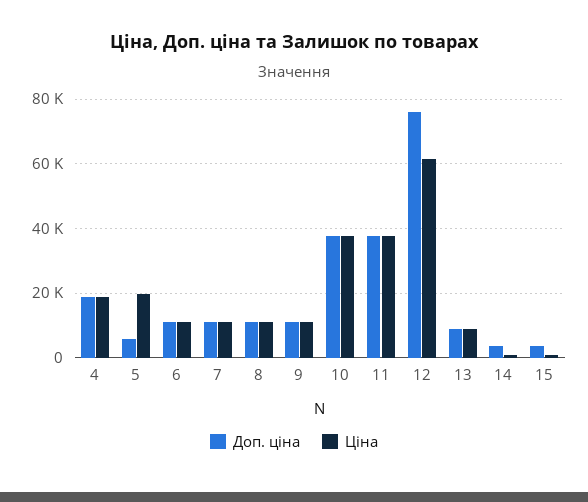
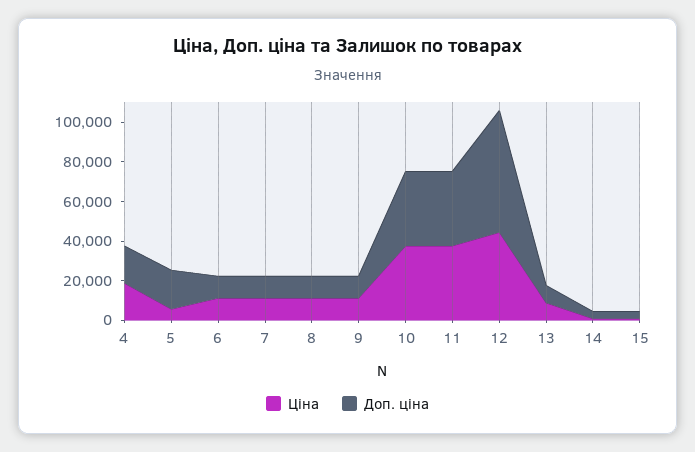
Доп. ціна, 5: 6000 -> 20000
Ціна, 5: 20000 -> 5000
Доп. ціна, 12: 76000 -> 60000
Ціна, 12: 62000 -> 45000

